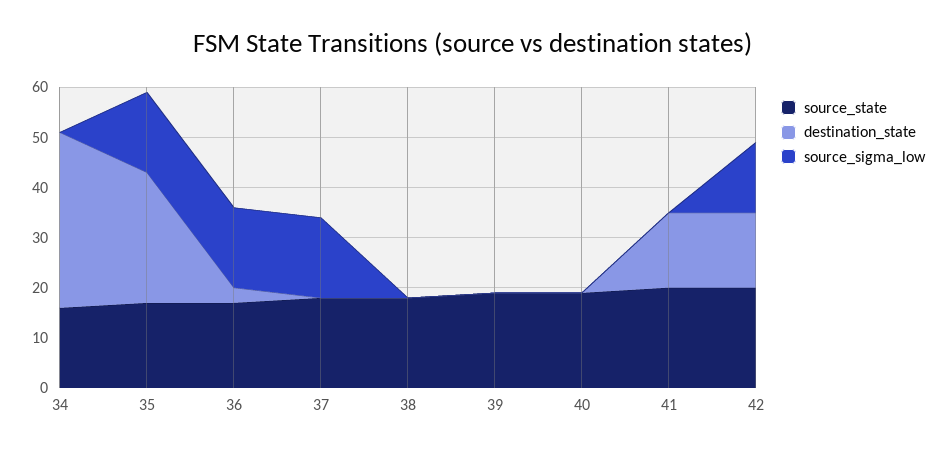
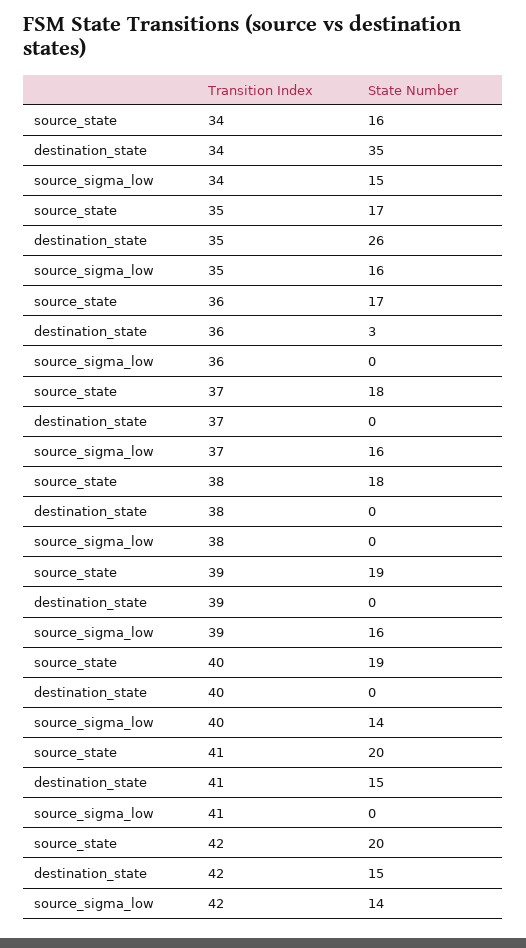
source_sigma_low, 34: 0 -> 15
source_sigma_low, 36: 15 -> 0
source_sigma_low, 39: 0 -> 16
source_sigma_low, 40: 0 -> 14

